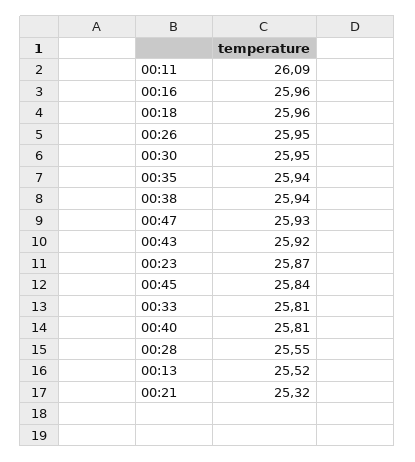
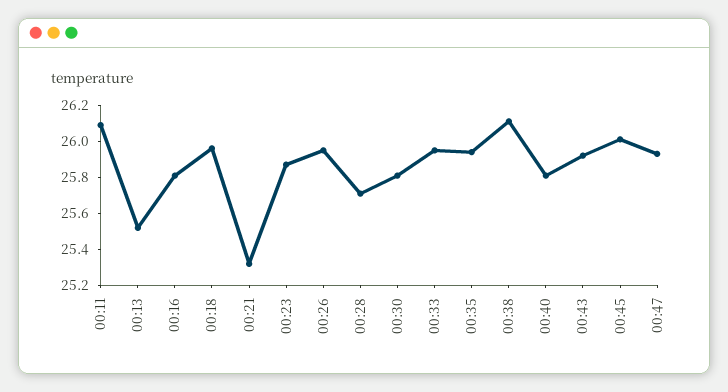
00:16: 25.96 -> 25.8
00:30: 25.95 -> 25.8
00:38: 25.94 -> 26.1
00:45: 25.84 -> 26
00:33: 25.81 -> 25.95
00:28: 25.55 -> 25.7

